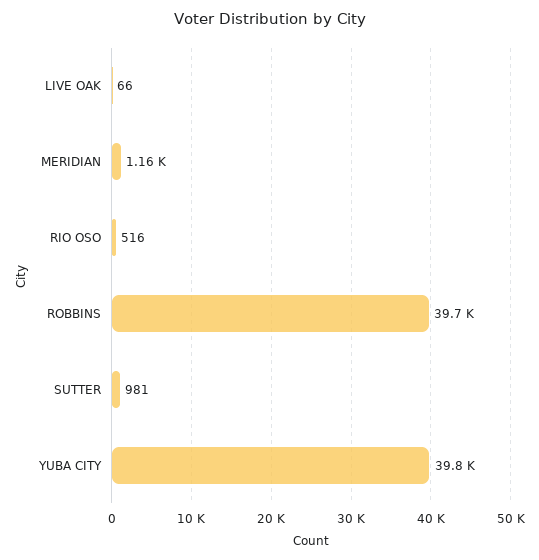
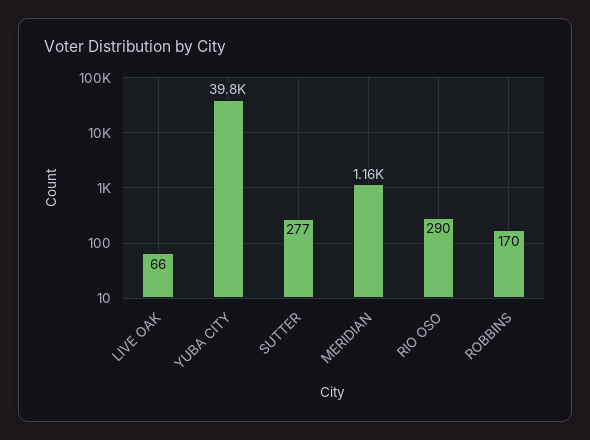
RIO OSO: 516 -> 290
ROBBINS: 39700 -> 170
SUTTER: 981 -> 277

